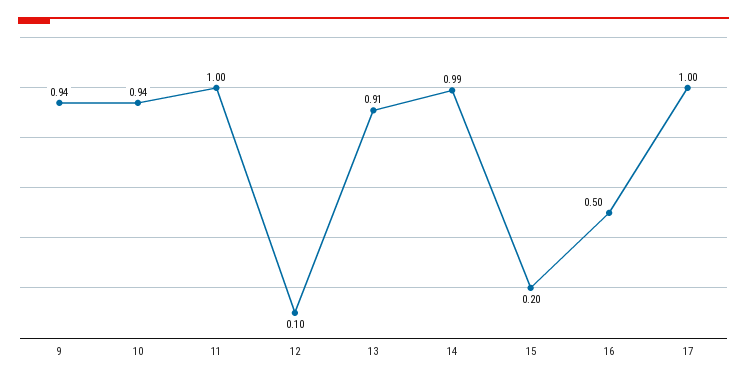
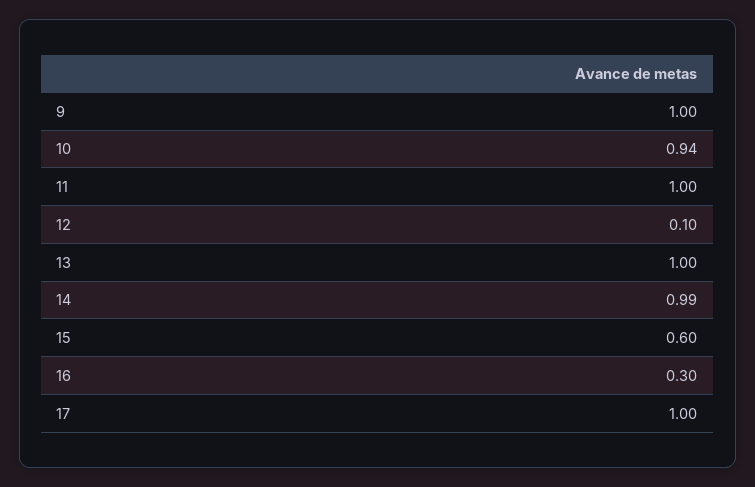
9: 0.94 -> 1
13: 0.91 -> 1
15: 0.2 -> 0.6
16: 0.5 -> 0.3

